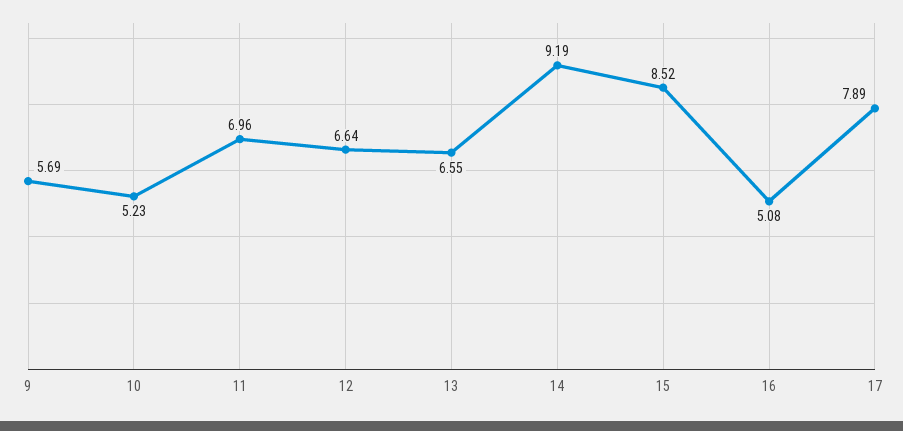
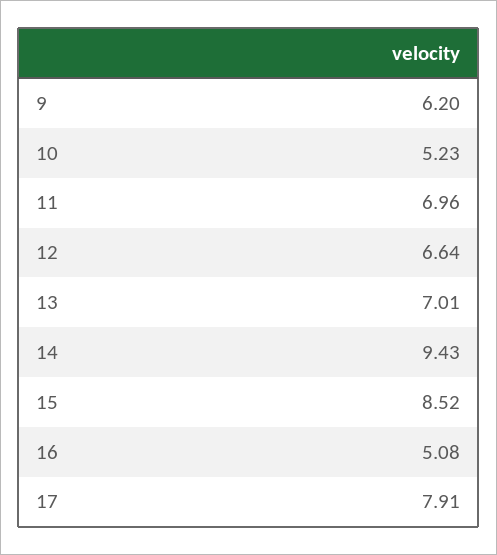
9: 5.69 -> 6.2
13: 6.55 -> 7.01
14: 9.19 -> 9.43
17: 7.89 -> 7.91

